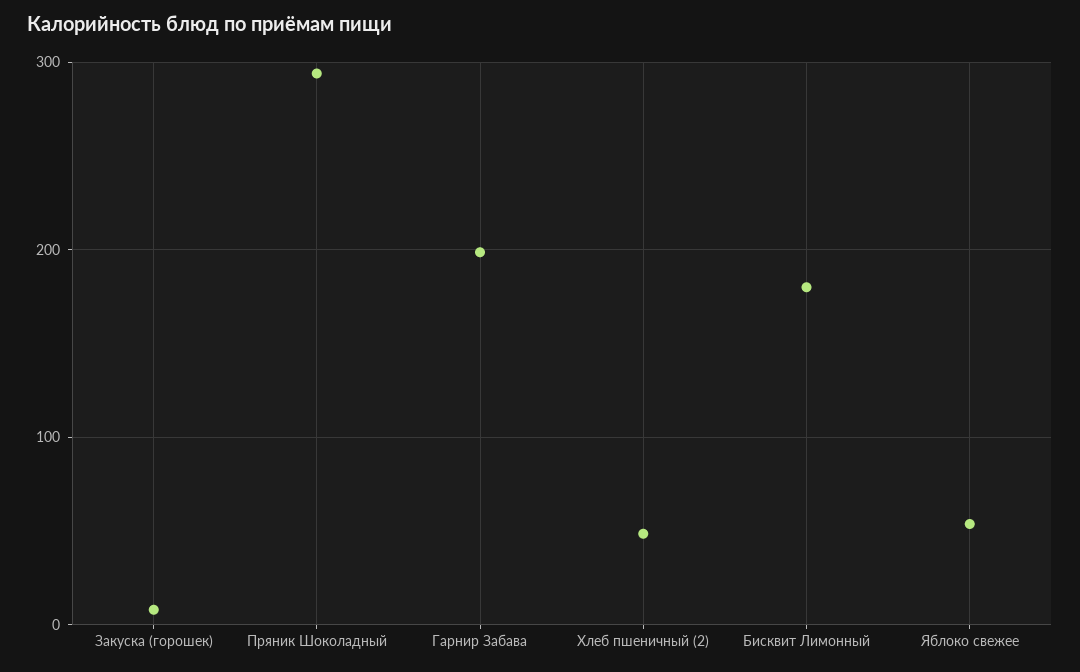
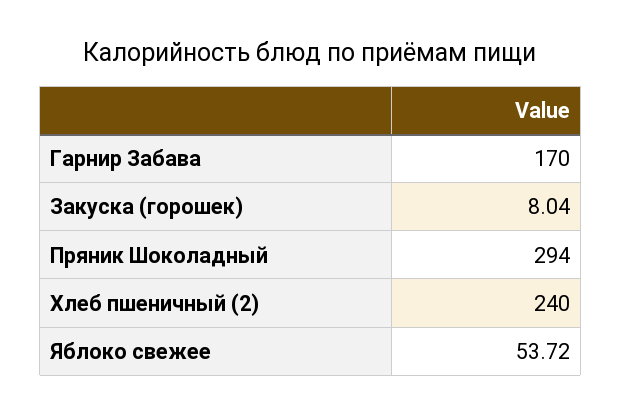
Гарнир Забава: 200 -> 170
Хлеб пшеничный (2): 50 -> 240
Бисквит Лимонный: 180 -> none

